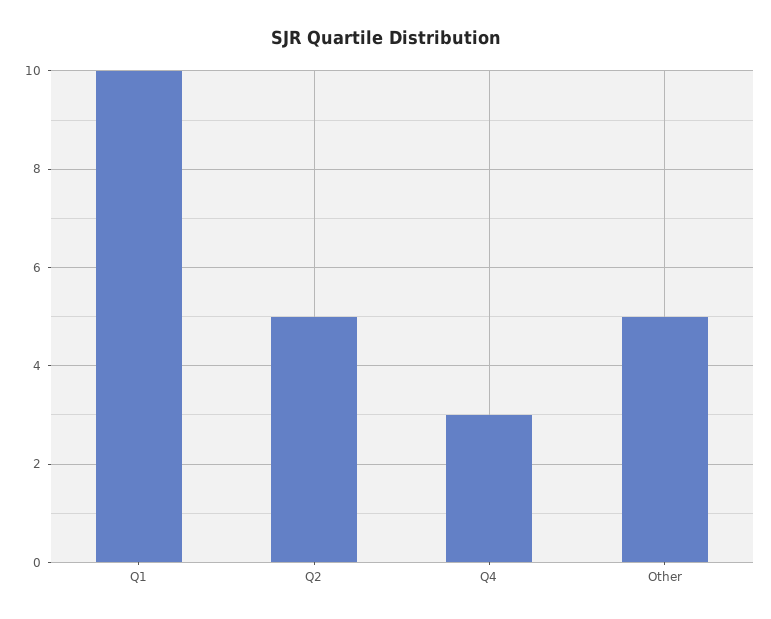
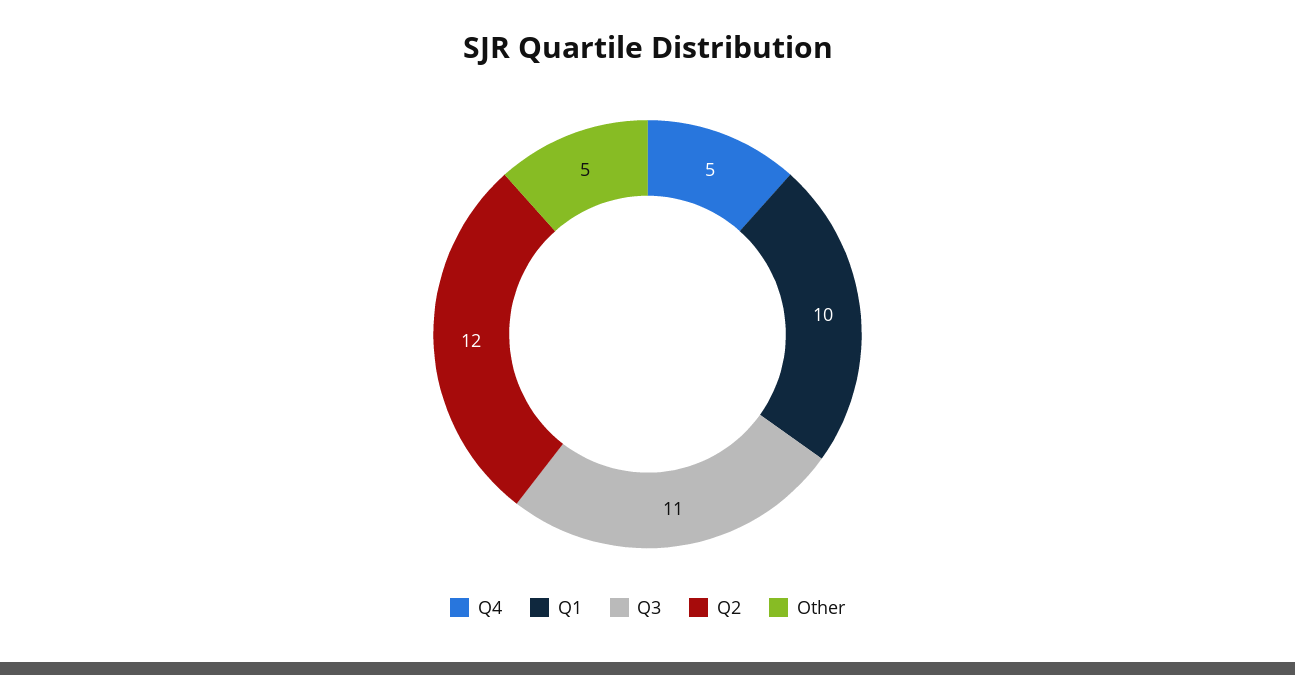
Q2: 5 -> 12
Q4: 3 -> 5
Q3: none -> 11

